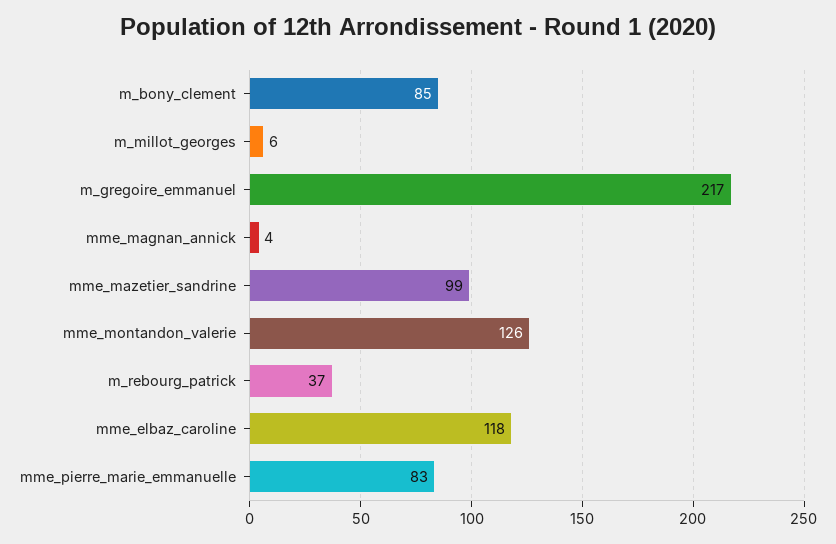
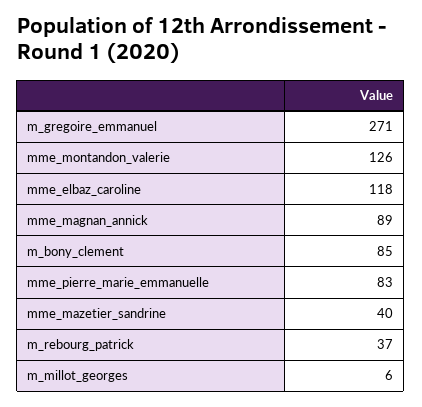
m_gregoire_emmanuel: 217 -> 271
mme_magnan_annick: 4 -> 89
mme_mazetier_sandrine: 99 -> 40

